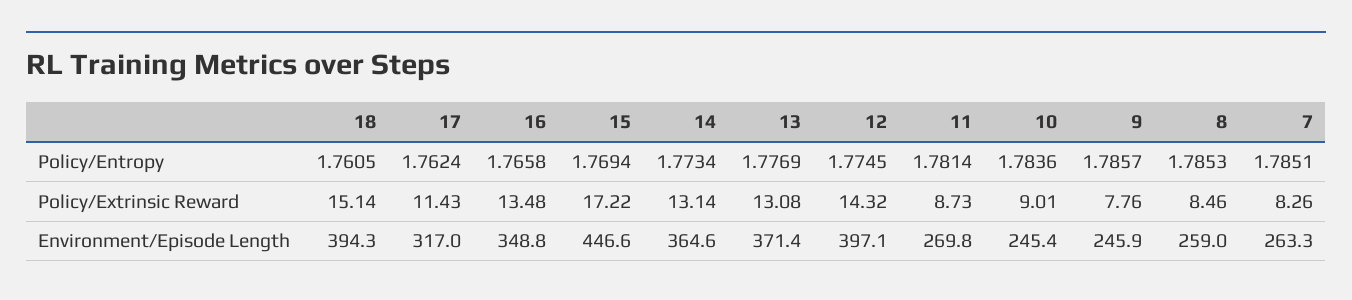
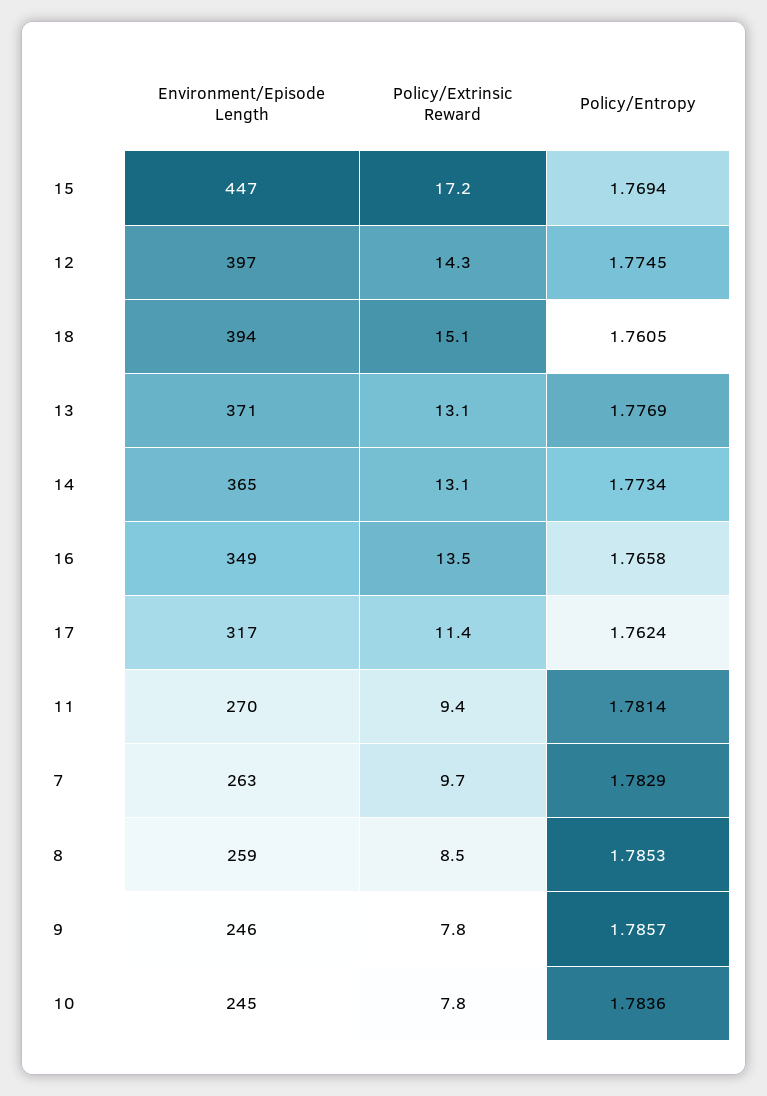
7, Policy/Entropy: 1.7851 -> 1.7829
11, Policy/Extrinsic Reward: 8.73 -> 9.4
10, Policy/Extrinsic Reward: 9.01 -> 7.8
7, Policy/Extrinsic Reward: 8.26 -> 9.7

